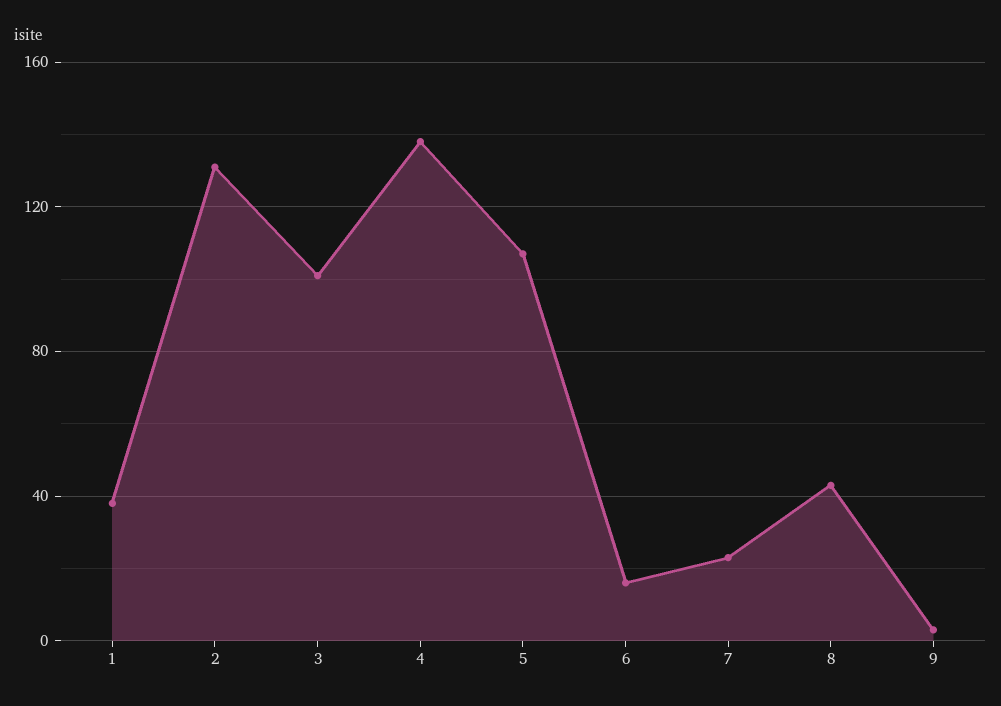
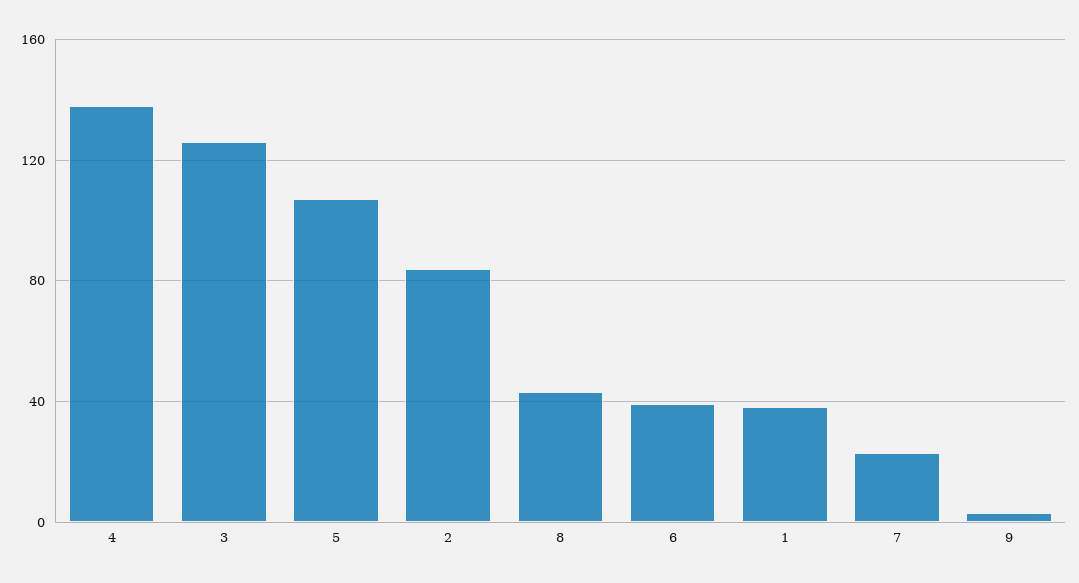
2: 130 -> 85
3: 100 -> 125
6: 15 -> 40

